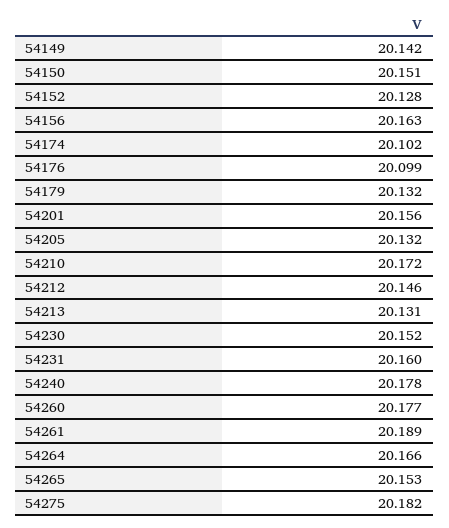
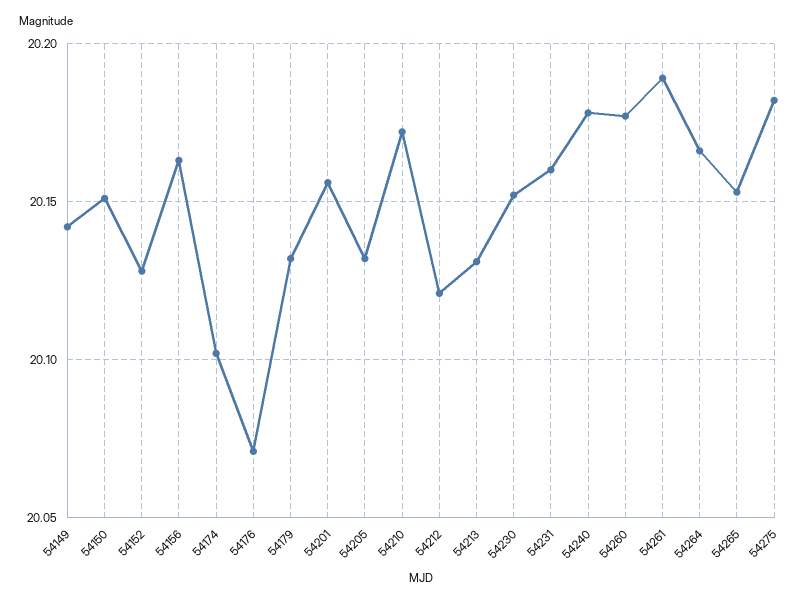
54176: 20.099 -> 20.07
54212: 20.146 -> 20.12

